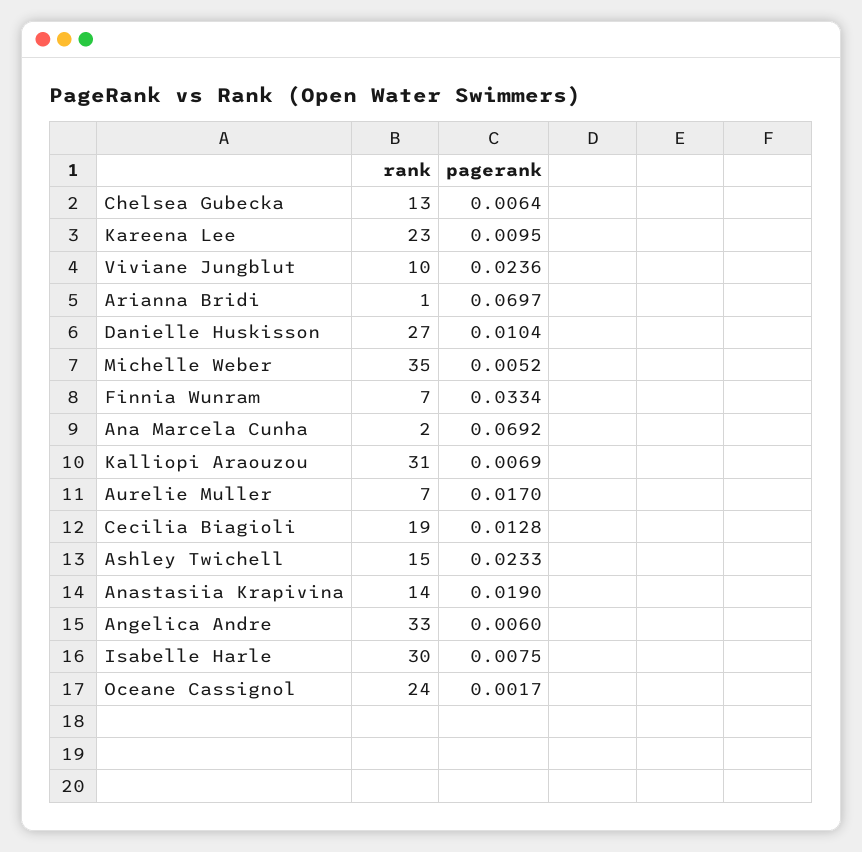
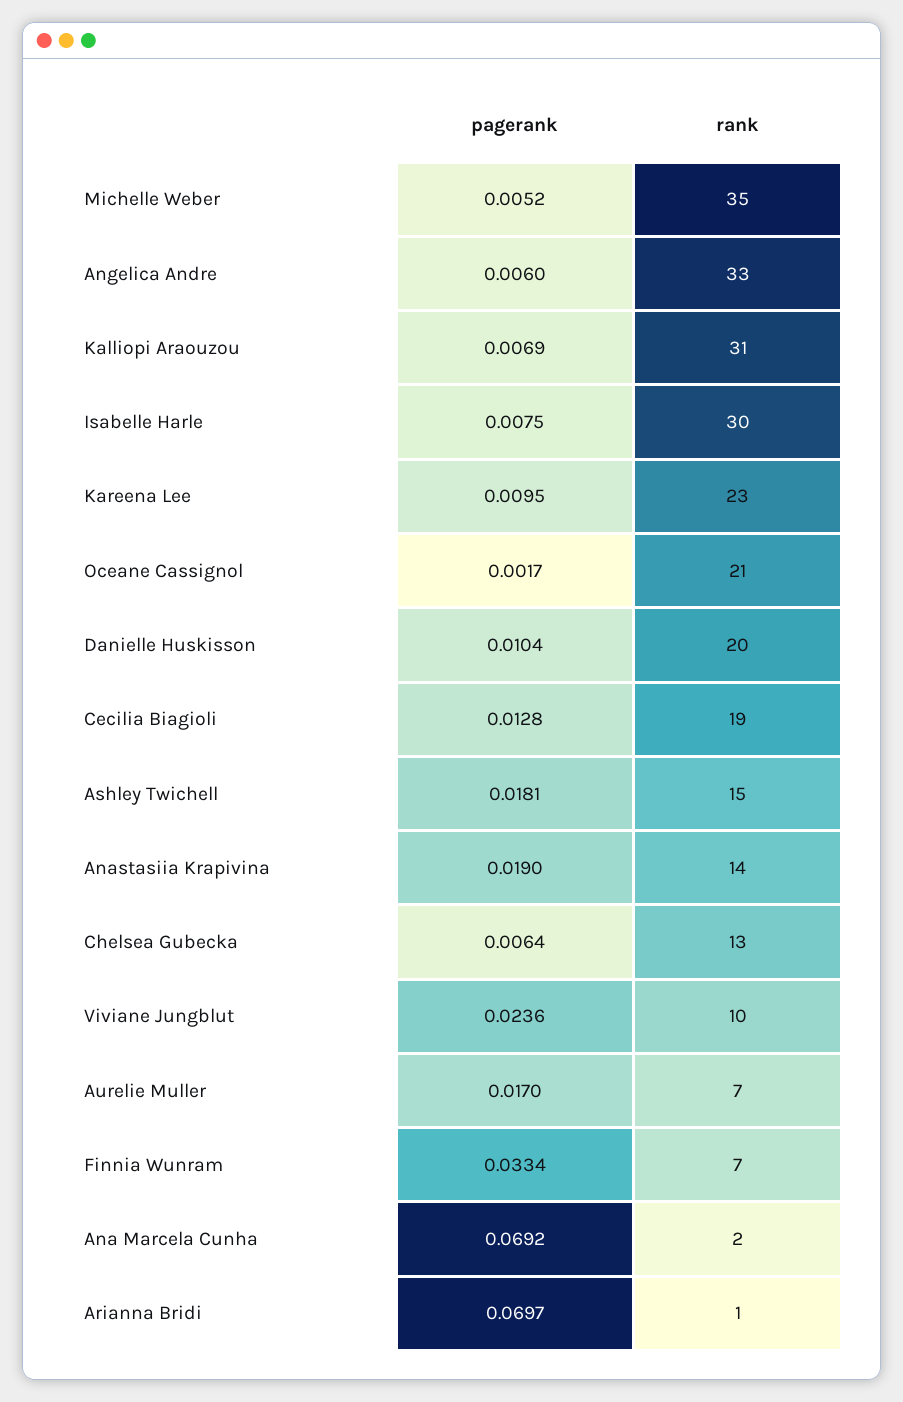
rank, Danielle Huskisson: 27 -> 20
pagerank, Ashley Twichell: 0.0233 -> 0.0181
rank, Oceane Cassignol: 24 -> 21

